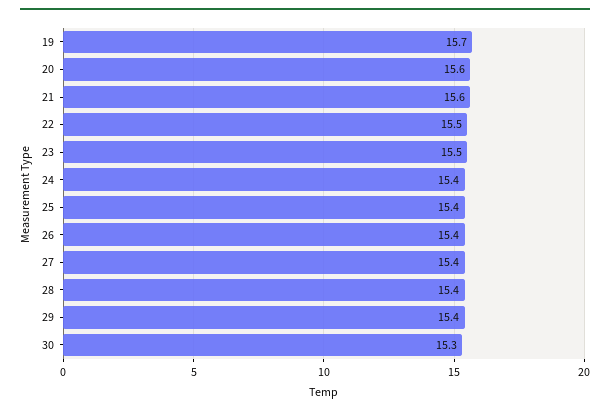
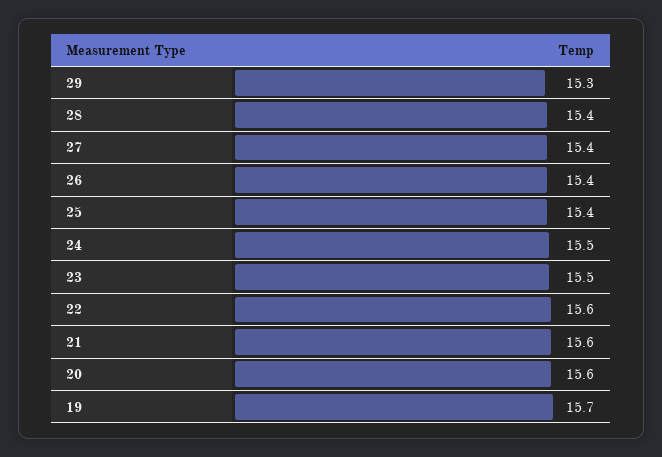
22: 15.5 -> 15.6
24: 15.4 -> 15.5
29: 15.4 -> 15.3
30: 15.3 -> none

